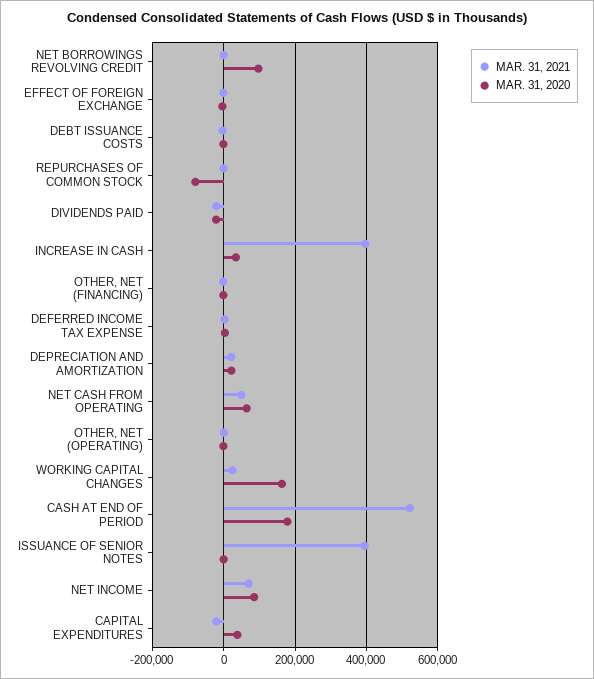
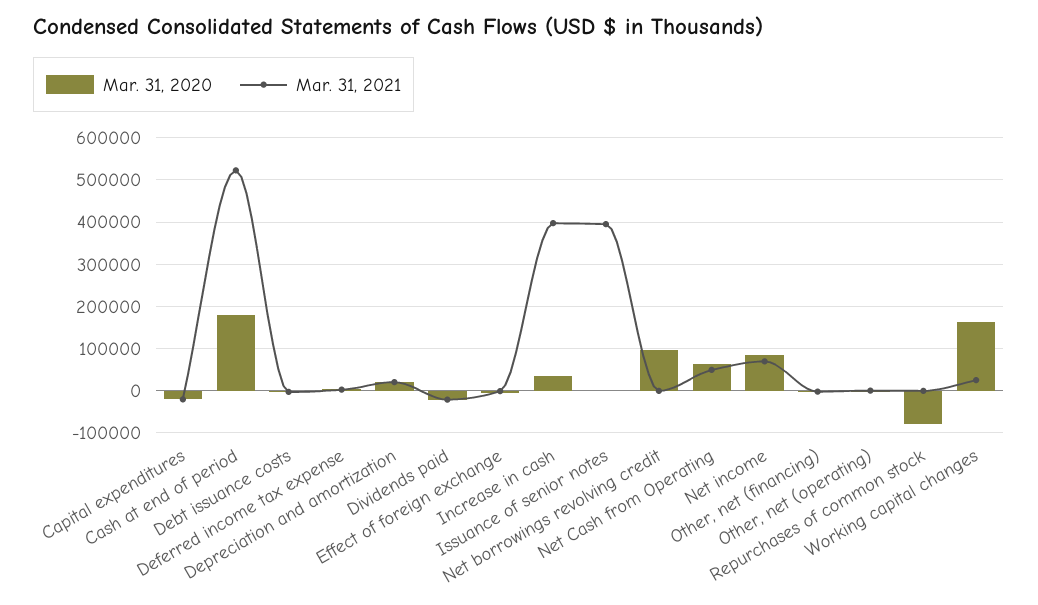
MAR. 31, 2020, CAPITAL EXPENDITURES: 40000 -> -20000

